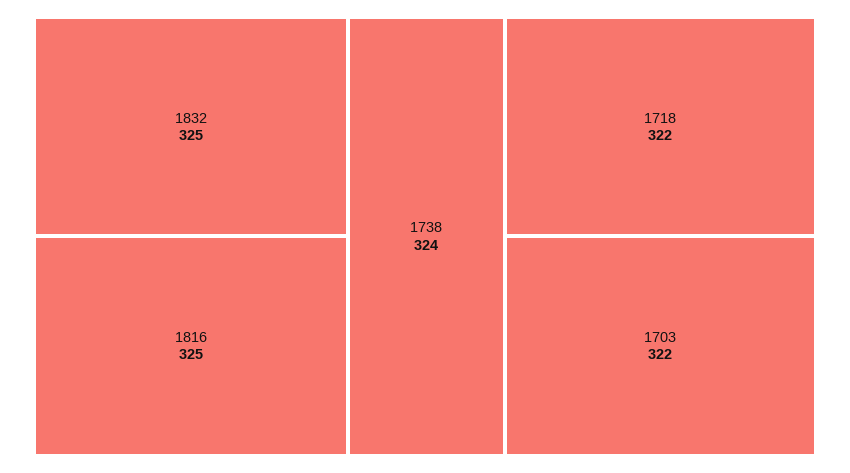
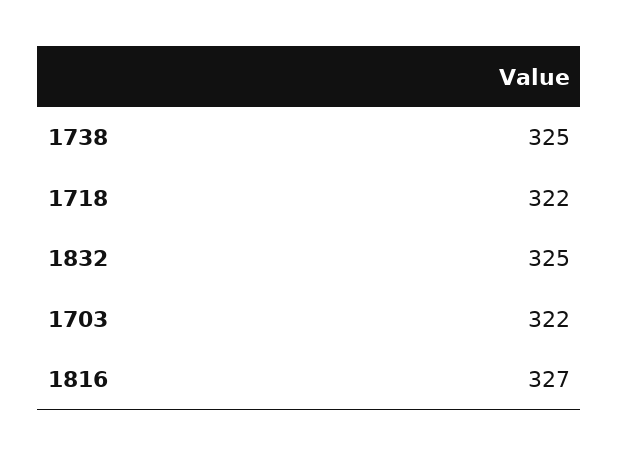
1816: 325 -> 327
1738: 324 -> 325

